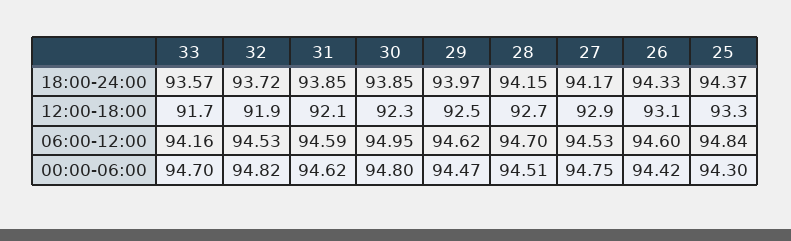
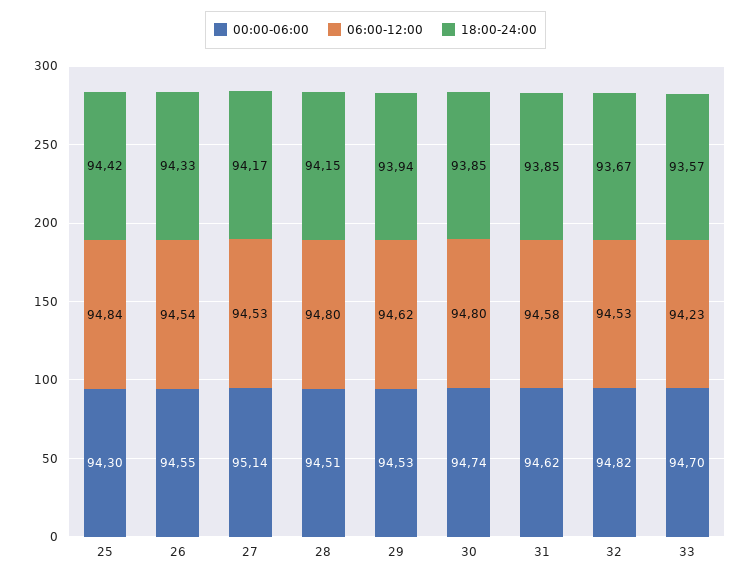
18:00-24:00, 32: 93.72 -> 93.67
18:00-24:00, 29: 93.97 -> 93.94
18:00-24:00, 25: 94.37 -> 94.42
12:00-18:00, 33: 91.7 -> none
12:00-18:00, 32: 91.9 -> none
12:00-18:00, 31: 92.1 -> none
12:00-18:00, 30: 92.3 -> none
12:00-18:00, 29: 92.5 -> none
12:00-18:00, 28: 92.7 -> none
12:00-18:00, 27: 92.9 -> none
12:00-18:00, 26: 93.1 -> none
12:00-18:00, 25: 93.3 -> none
06:00-12:00, 33: 94.16 -> 94.23
06:00-12:00, 31: 94.59 -> 94.58
06:00-12:00, 30: 94.95 -> 94.8
06:00-12:00, 28: 94.7 -> 94.8
06:00-12:00, 26: 94.6 -> 94.54
00:00-06:00, 30: 94.8 -> 94.74
00:00-06:00, 29: 94.47 -> 94.53
00:00-06:00, 27: 94.75 -> 95.14
00:00-06:00, 26: 94.42 -> 94.55

